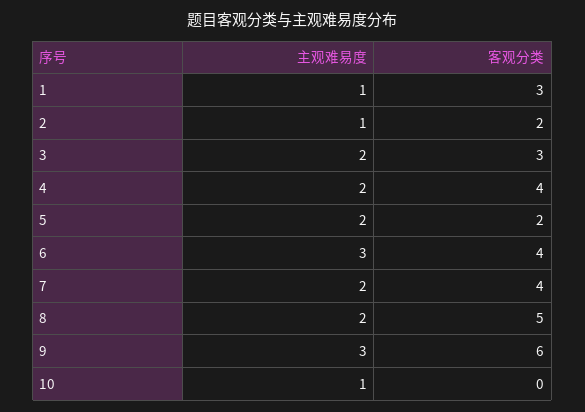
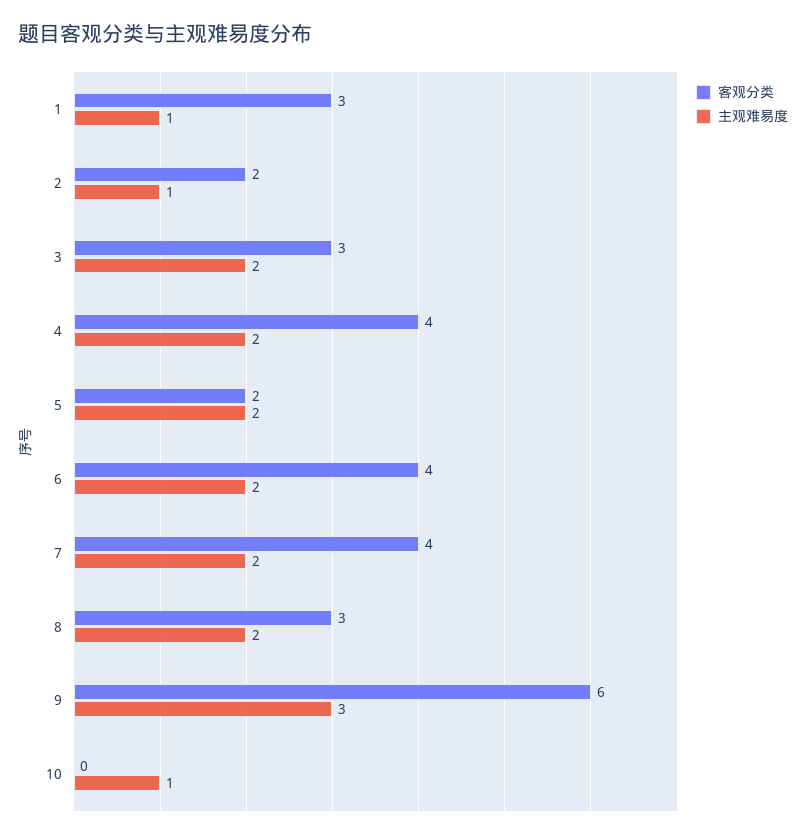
主观难易度, 6: 3 -> 2
客观分类, 8: 5 -> 3

